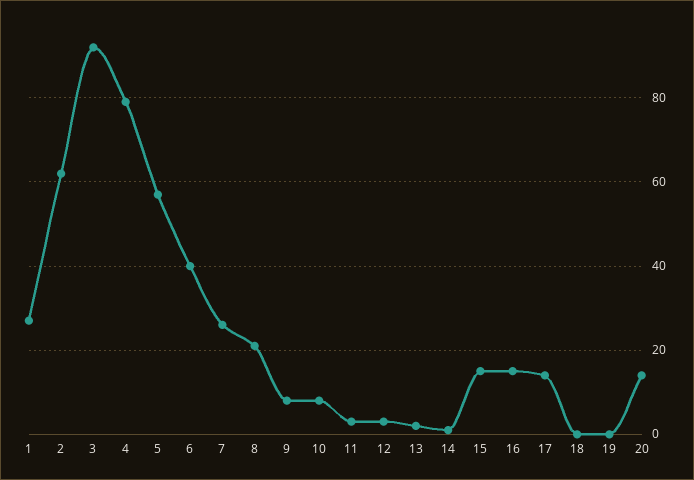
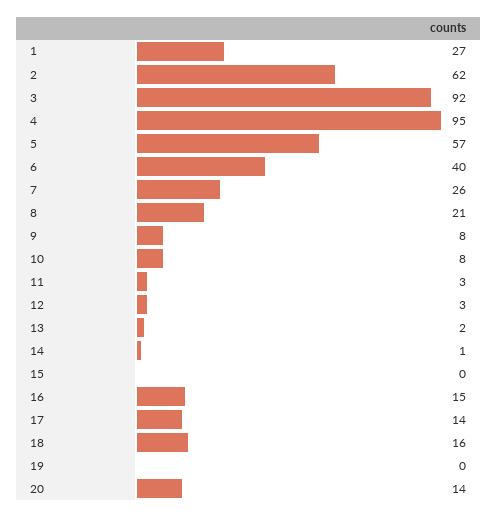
4: 80 -> 95
15: 15 -> 0
18: 0 -> 16

